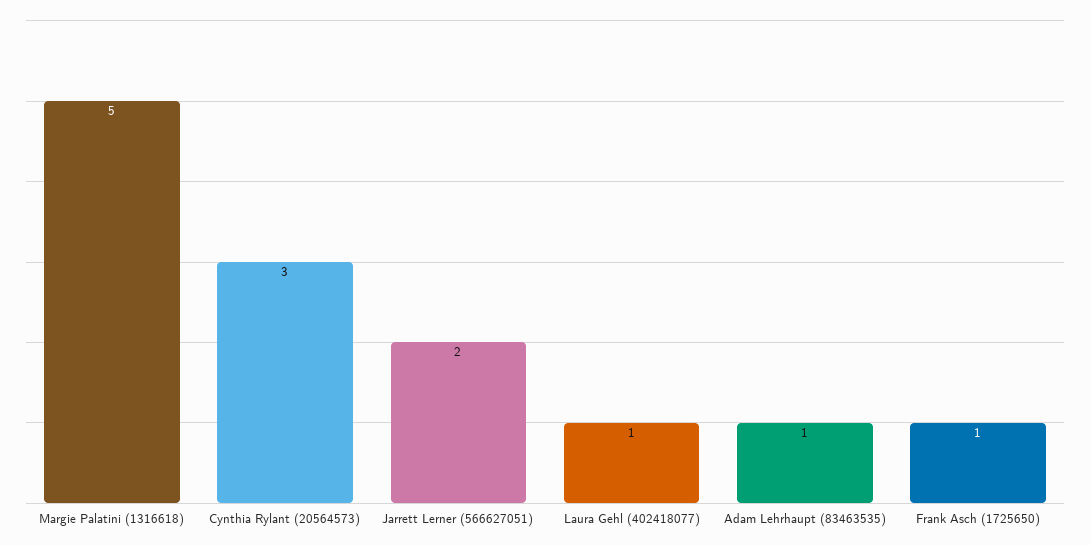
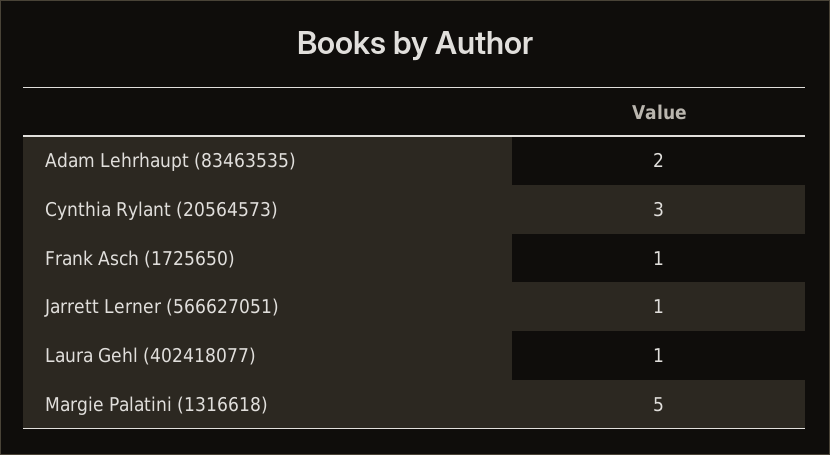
Jarrett Lerner (566627051): 2 -> 1
Adam Lehrhaupt (83463535): 1 -> 2

